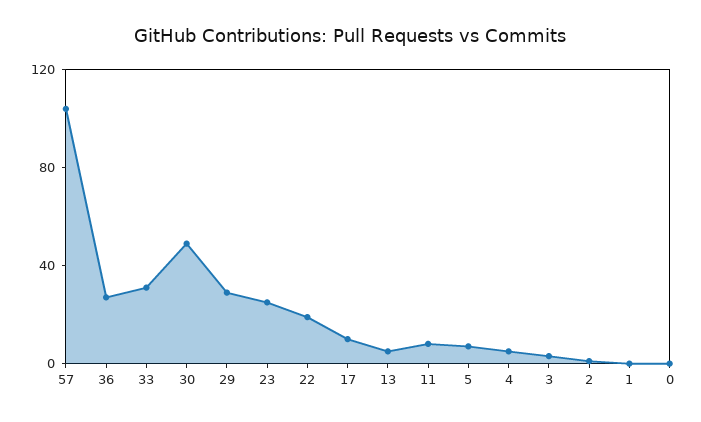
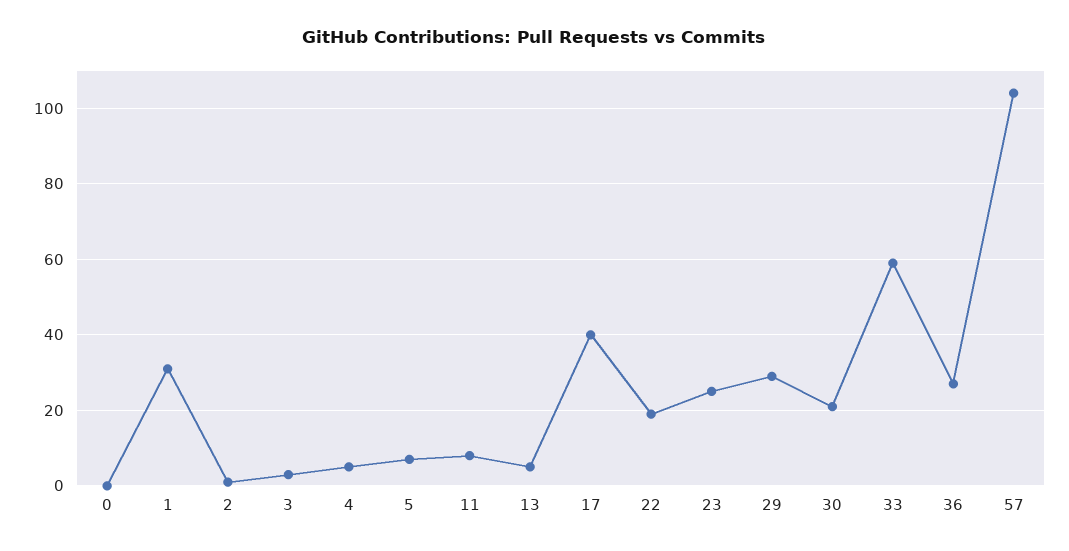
33: 30 -> 60
30: 50 -> 20
17: 10 -> 40
1: 0 -> 30

